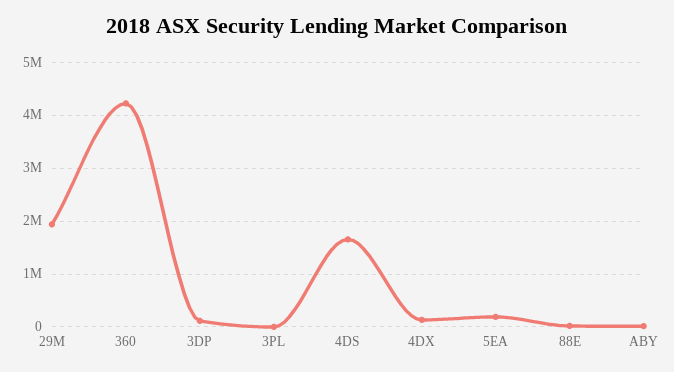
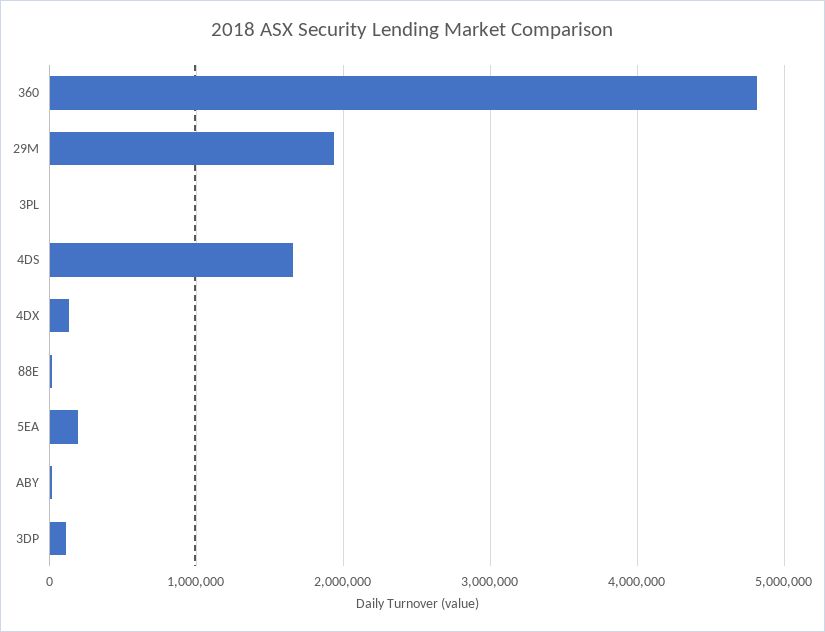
360: 4200000 -> 4800000

